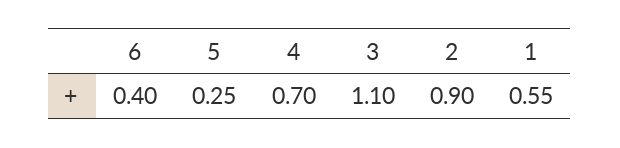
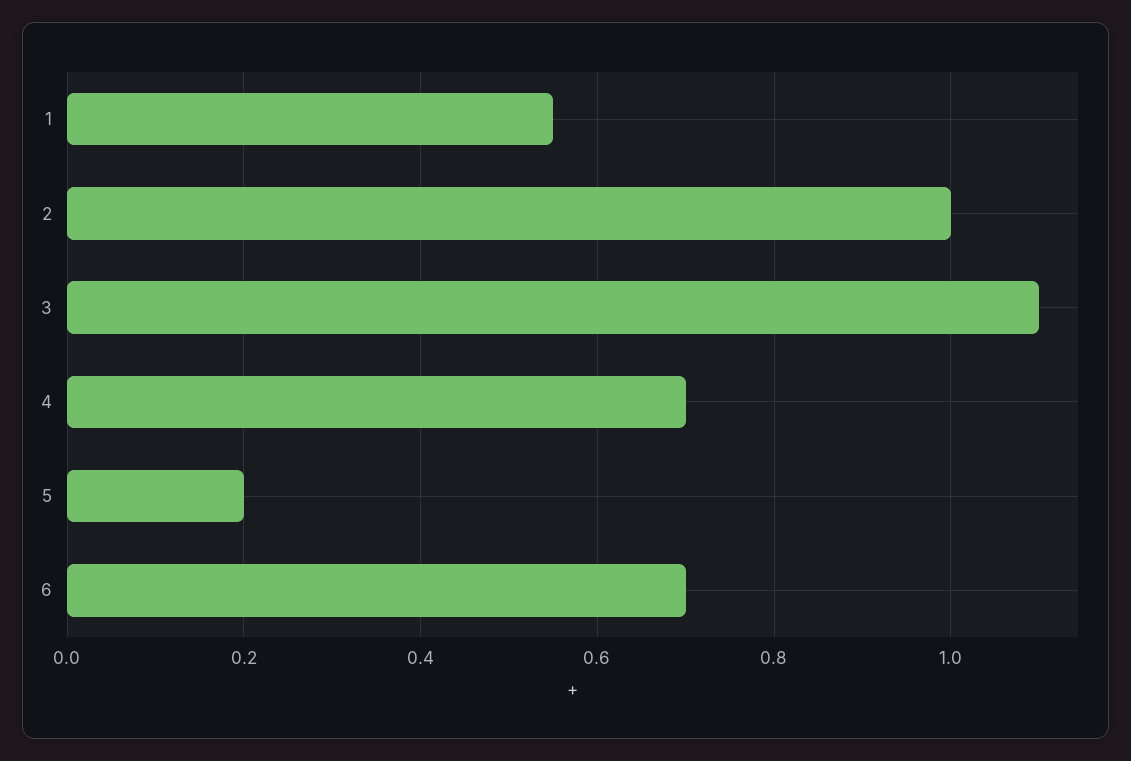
6: 0.4 -> 0.7
5: 0.25 -> 0.2
2: 0.9 -> 1

